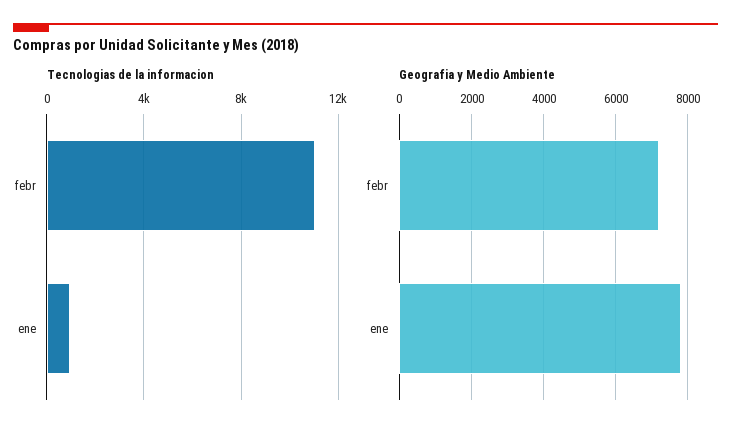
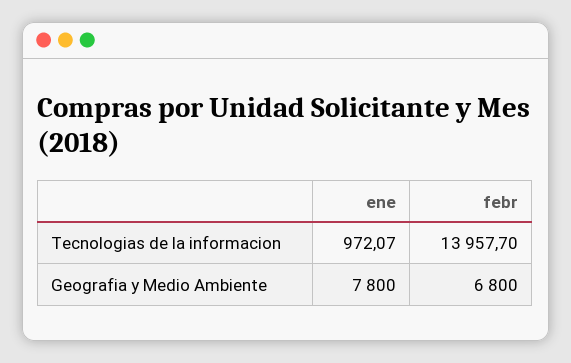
Tecnologias de la informacion, febr: 11000 -> 13957.7
Geografia y Medio Ambiente, febr: 7200 -> 6800

